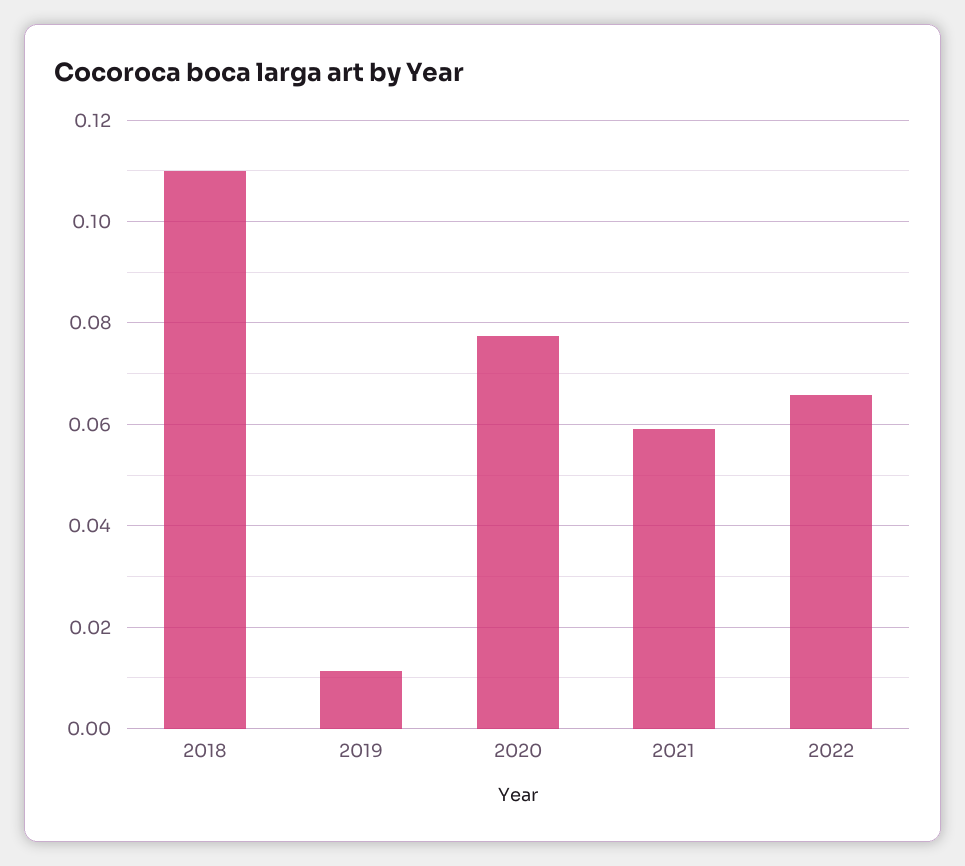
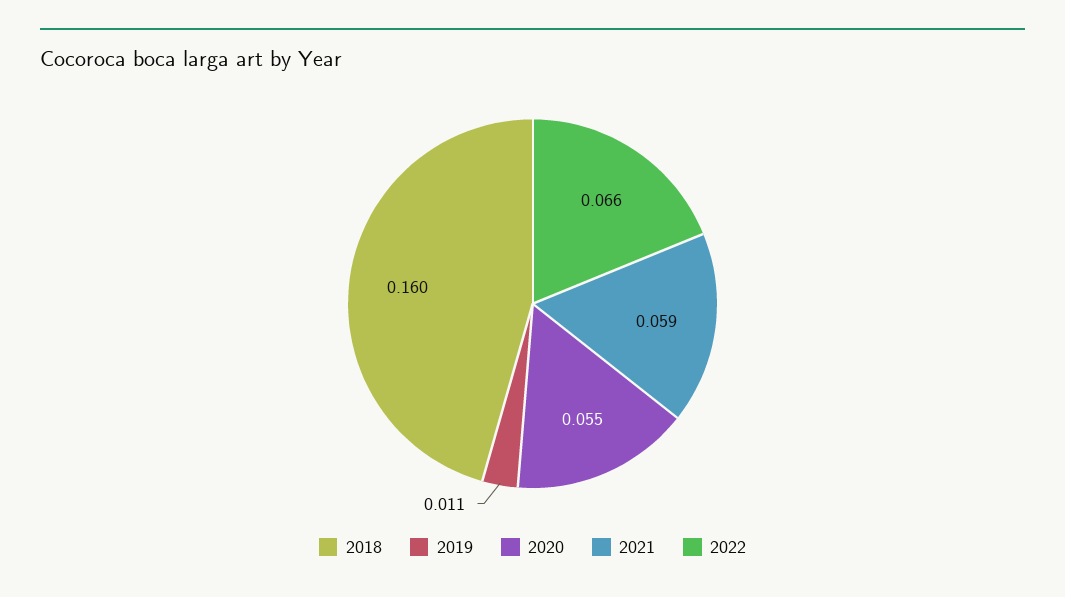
2018: 0.11 -> 0.16
2020: 0.078 -> 0.055

